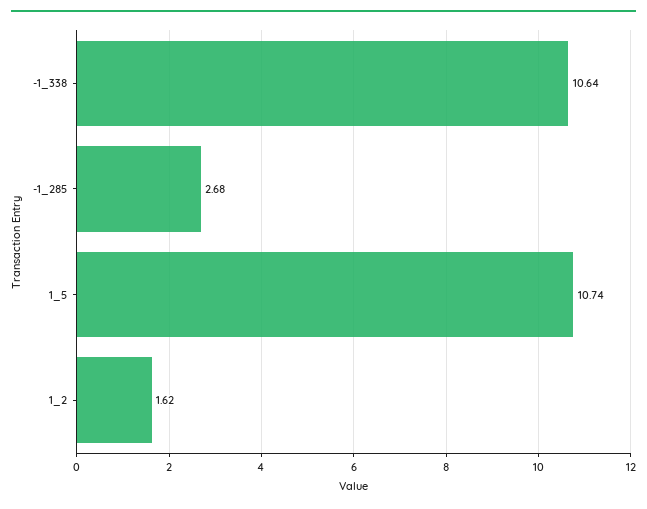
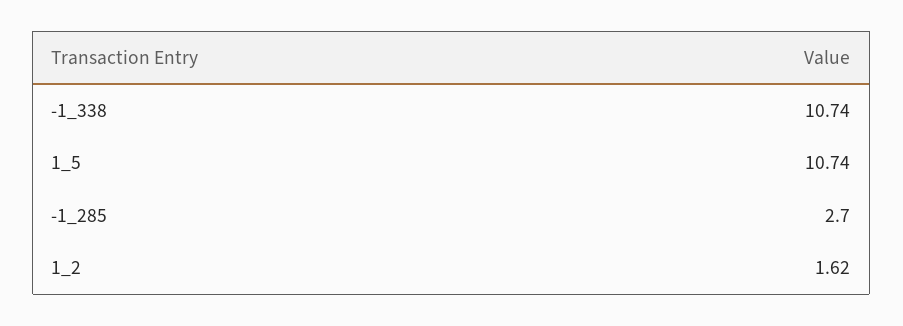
-1_338: 10.64 -> 10.74
-1_285: 2.68 -> 2.7

